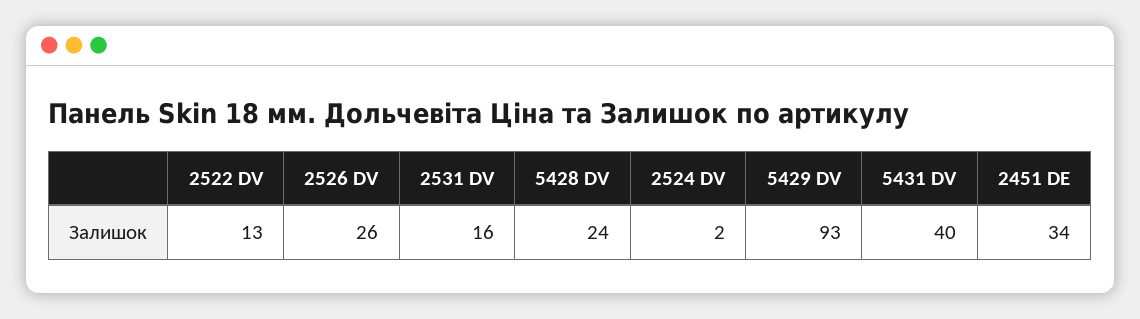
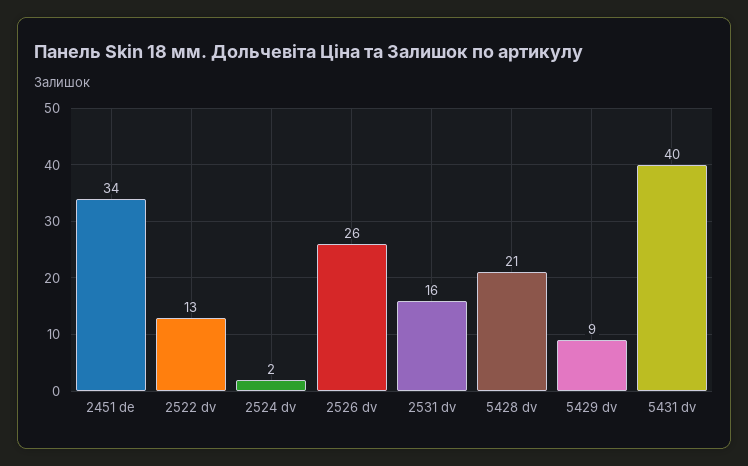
5428 DV: 24 -> 21
5429 DV: 93 -> 9

